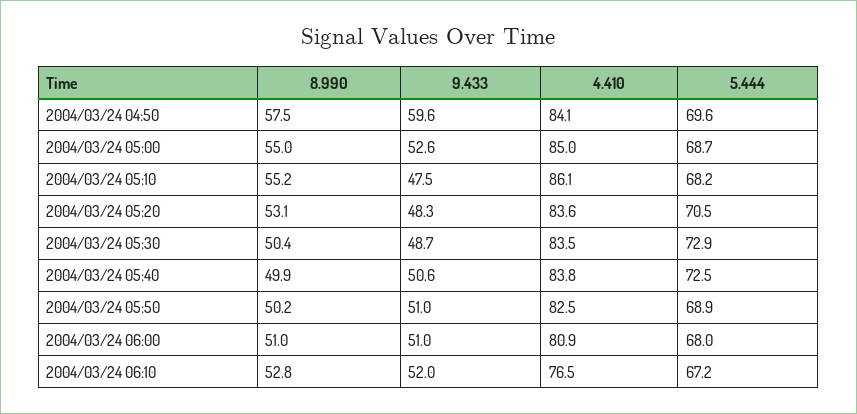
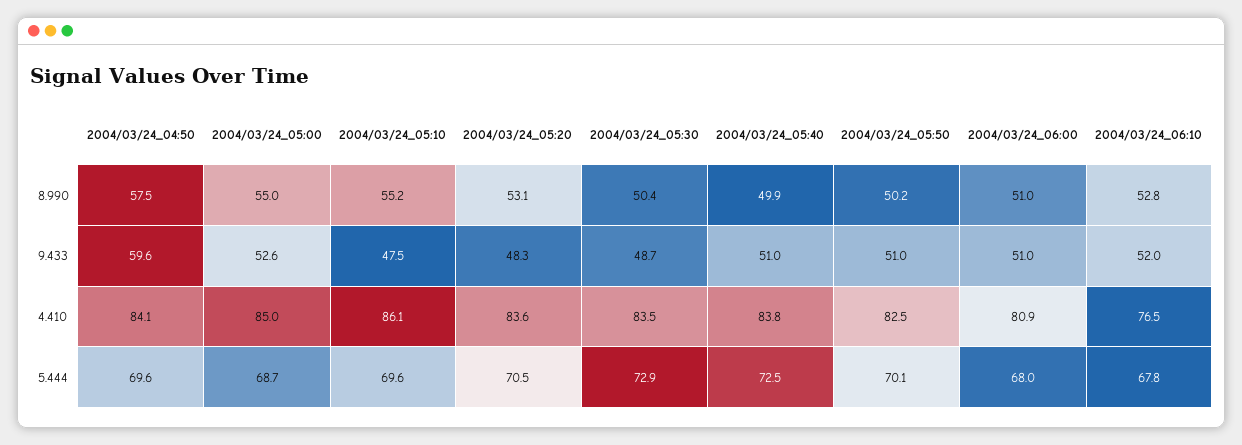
5.444, 2004/03/24 05:10: 68.2 -> 69.6
9.433, 2004/03/24 05:40: 50.6 -> 51
5.444, 2004/03/24 05:50: 68.9 -> 70.1
5.444, 2004/03/24 06:10: 67.2 -> 67.8

